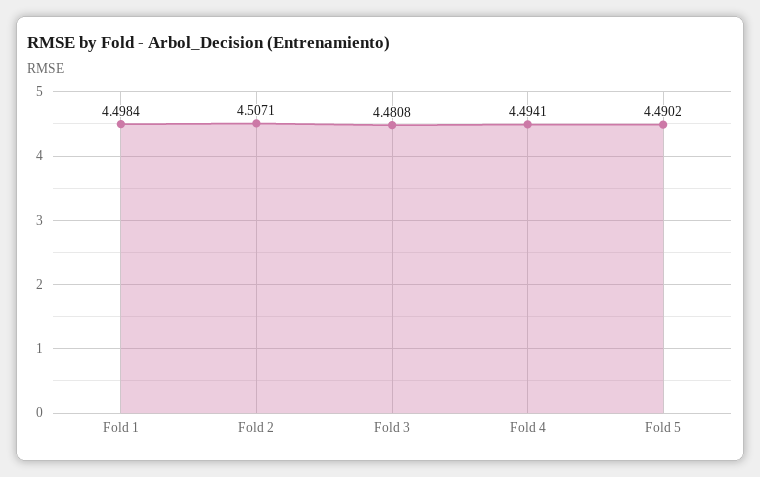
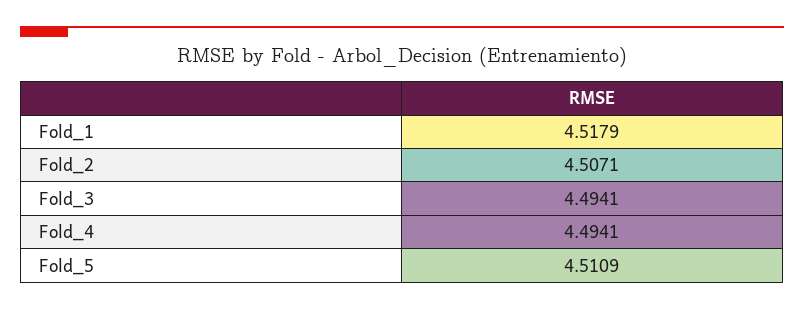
Fold 1: 4.4984 -> 4.5179
Fold 3: 4.4808 -> 4.4941
Fold 5: 4.4902 -> 4.5109

